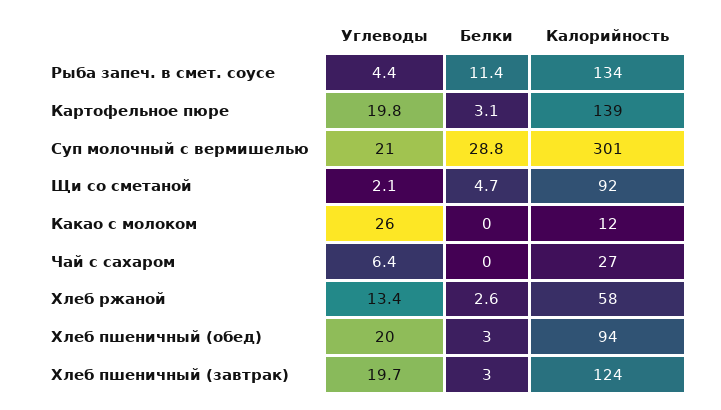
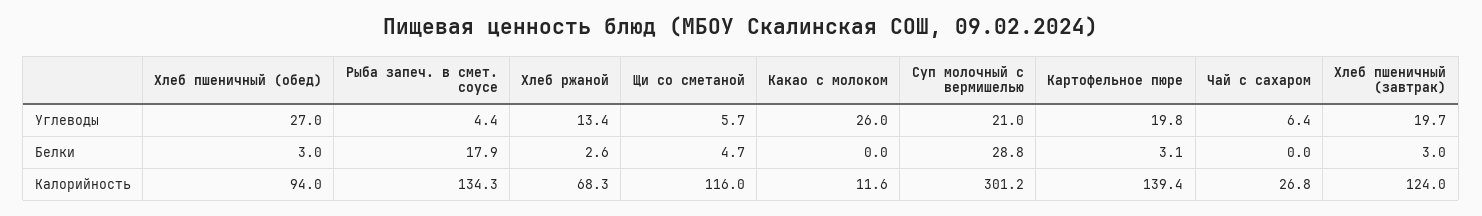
Белки, Рыба запеч. в смет. соусе: 11.4 -> 17.9
Углеводы, Щи со сметаной: 2.1 -> 5.7
Калорийность, Щи со сметаной: 92 -> 116
Калорийность, Хлеб ржаной: 58 -> 68.3
Углеводы, Хлеб пшеничный (обед): 20 -> 27

